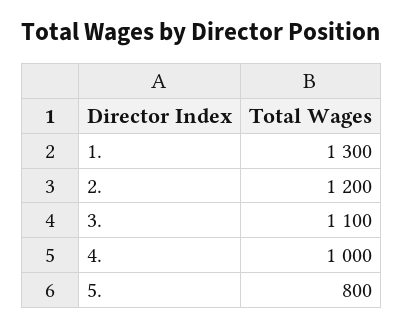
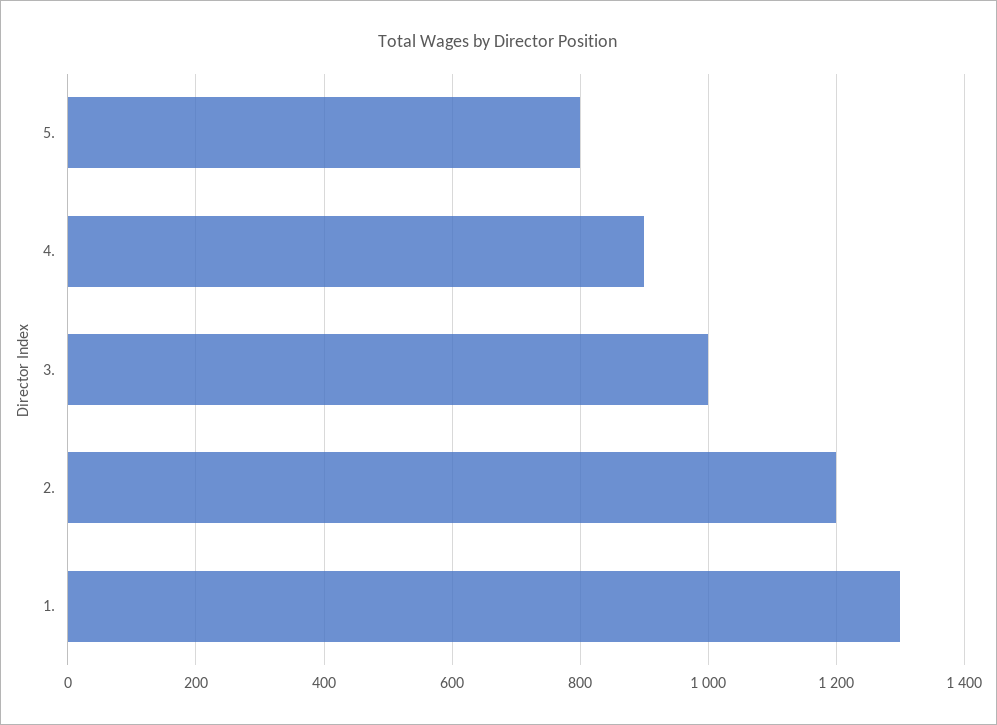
3.: 1100 -> 1000
4.: 1000 -> 900

